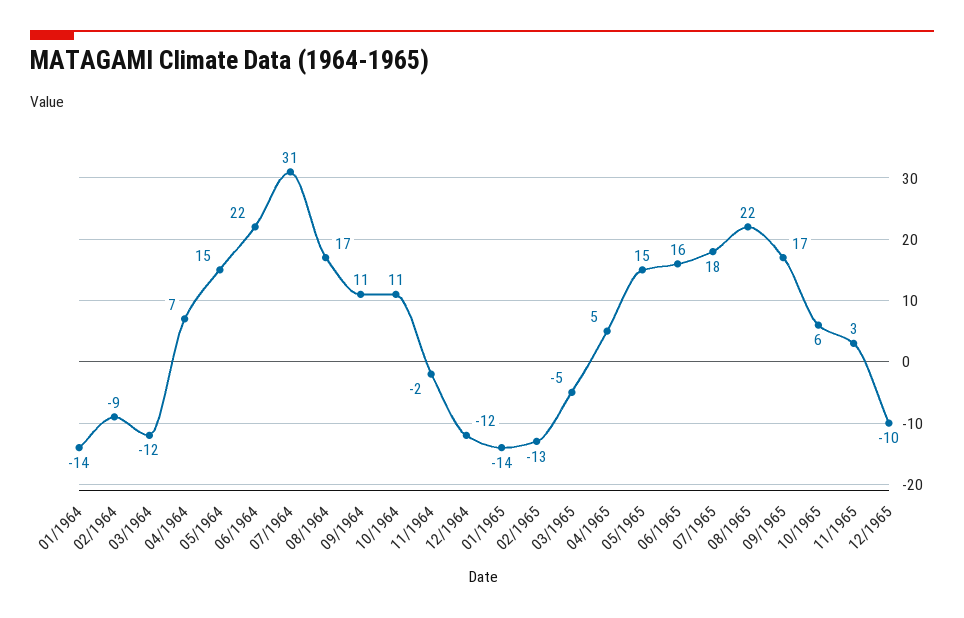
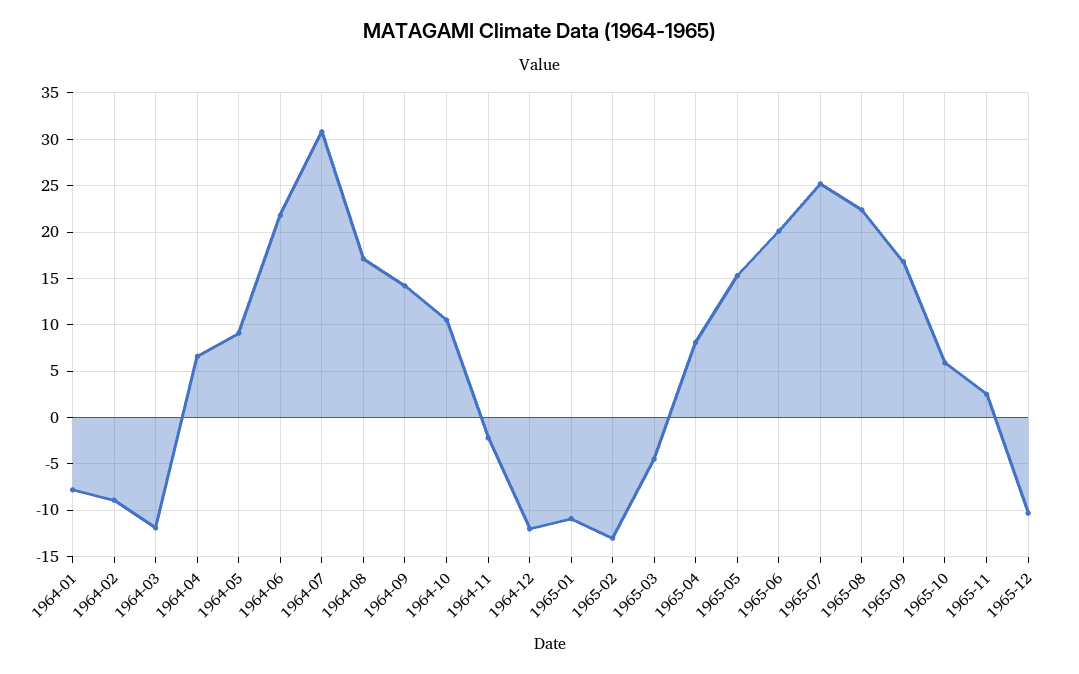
01/1964: -14 -> -8
05/1964: 15 -> 9
09/1964: 11 -> 14
01/1965: -14 -> -11
04/1965: 5 -> 8
06/1965: 16 -> 20
07/1965: 18 -> 25

